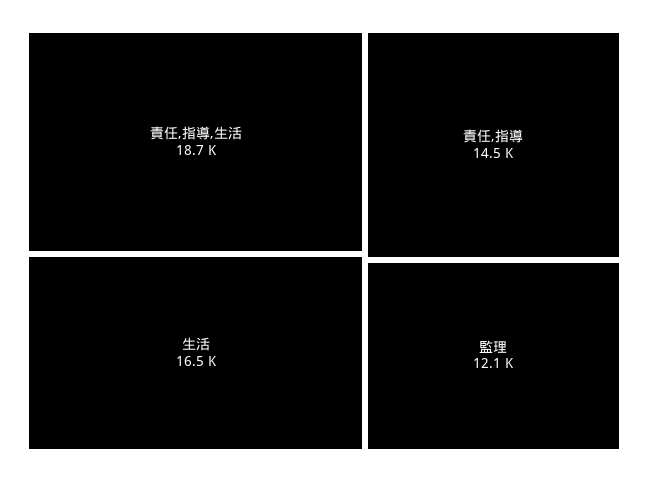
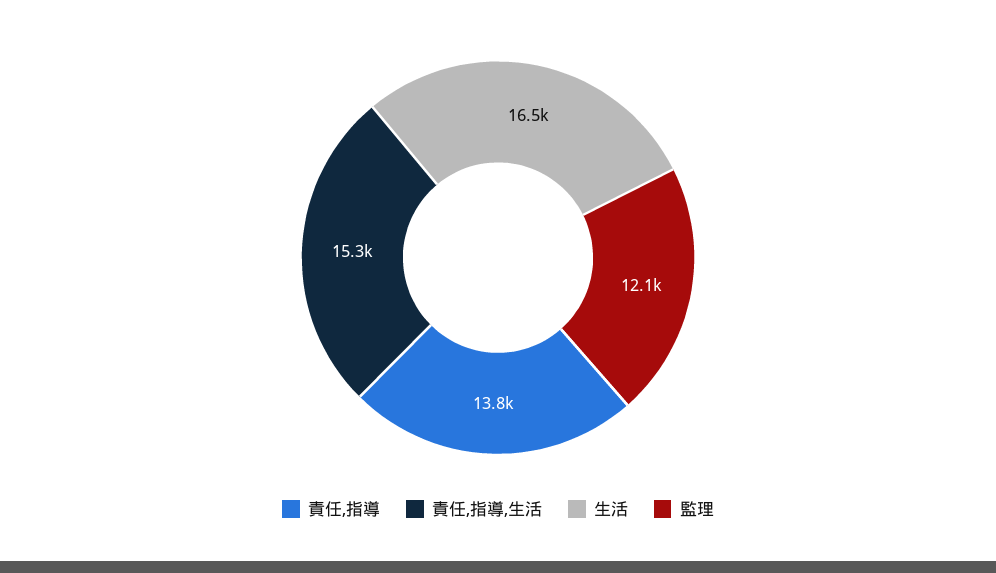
責任,指導,生活: 18700 -> 15300
責任,指導: 14500 -> 13800

